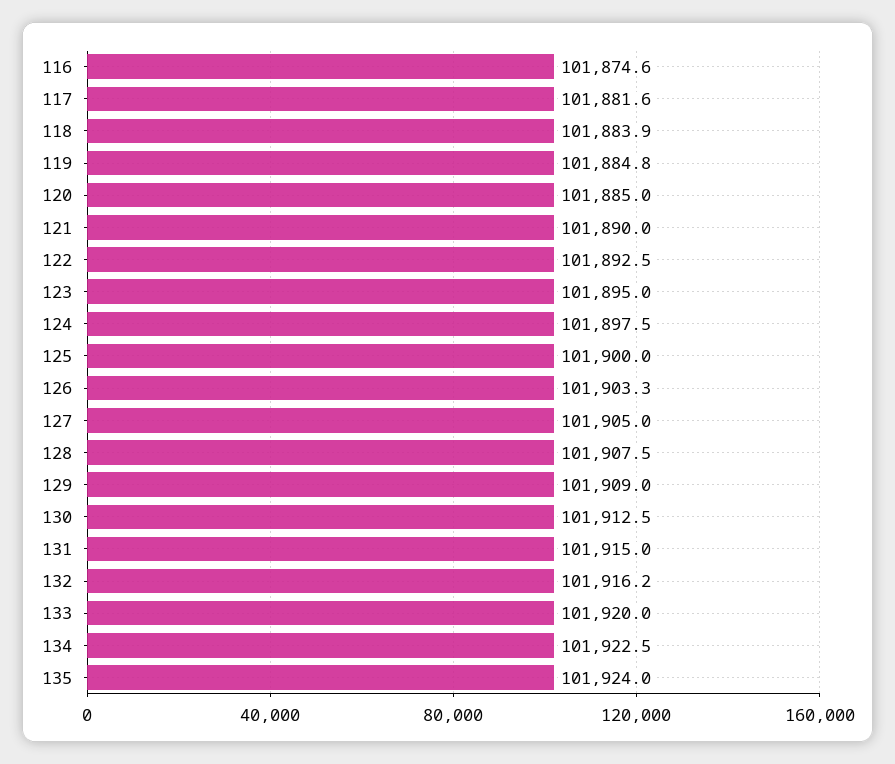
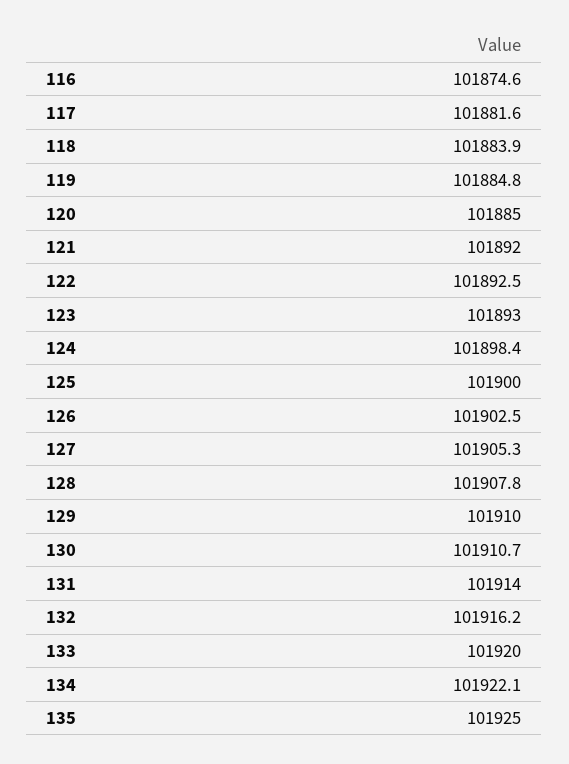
121: 101890 -> 101892
123: 101895 -> 101893
124: 101897.5 -> 101898.4
126: 101903.3 -> 101902.5
127: 101905 -> 101905.3
128: 101907.5 -> 101907.8
129: 101909 -> 101910
130: 101912.5 -> 101910.7
131: 101915 -> 101914
134: 101922.5 -> 101922.1
135: 101924 -> 101925

